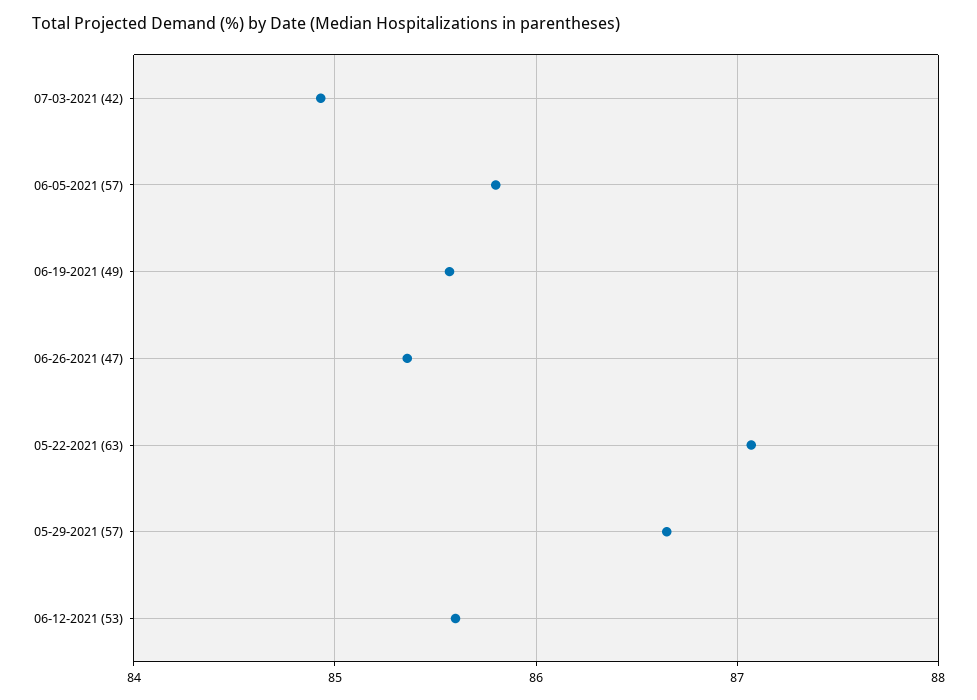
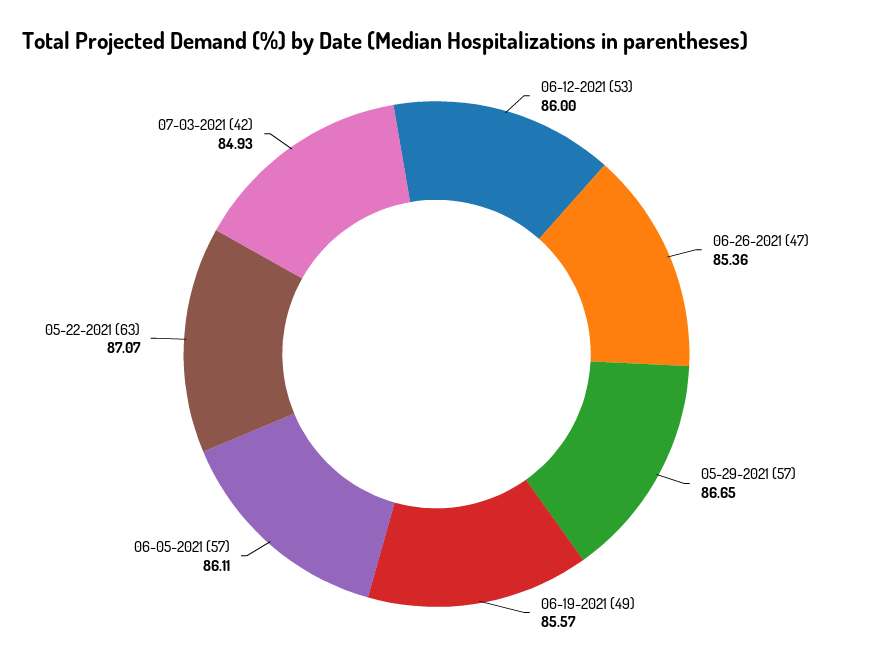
06-05-2021 (57): 85.8 -> 86.11
06-12-2021 (53): 85.6 -> 86

